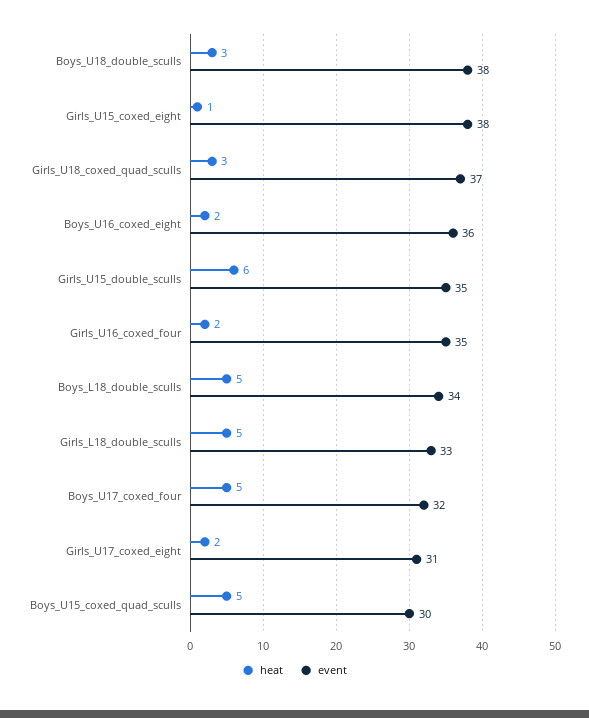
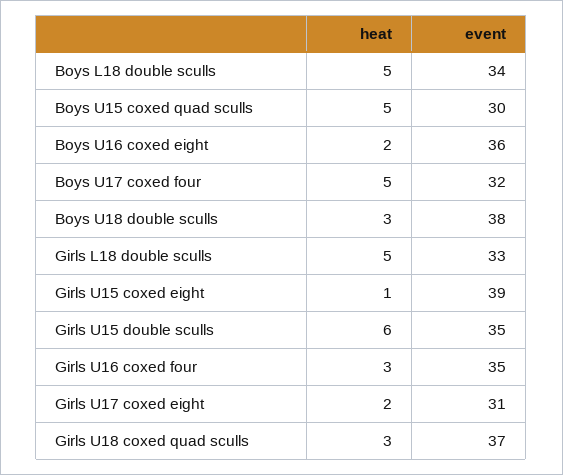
event, Girls_U15_coxed_eight: 38 -> 39
heat, Girls_U16_coxed_four: 2 -> 3

